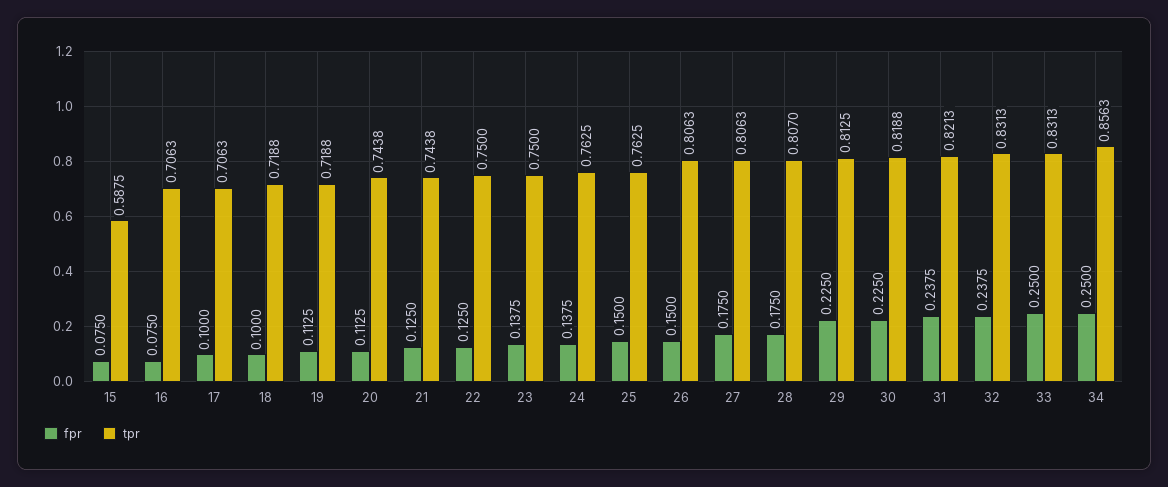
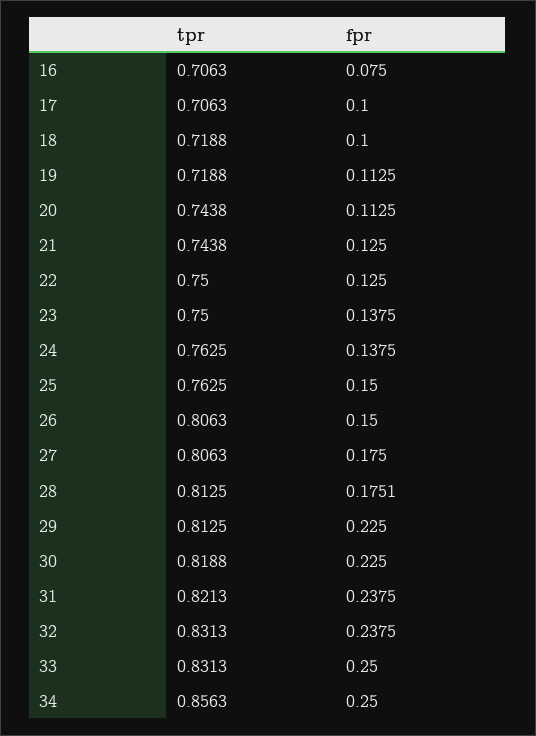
fpr, 15: 0.075 -> none
tpr, 15: 0.5875 -> none
fpr, 28: 0.175 -> 0.1751
tpr, 28: 0.807 -> 0.8125

